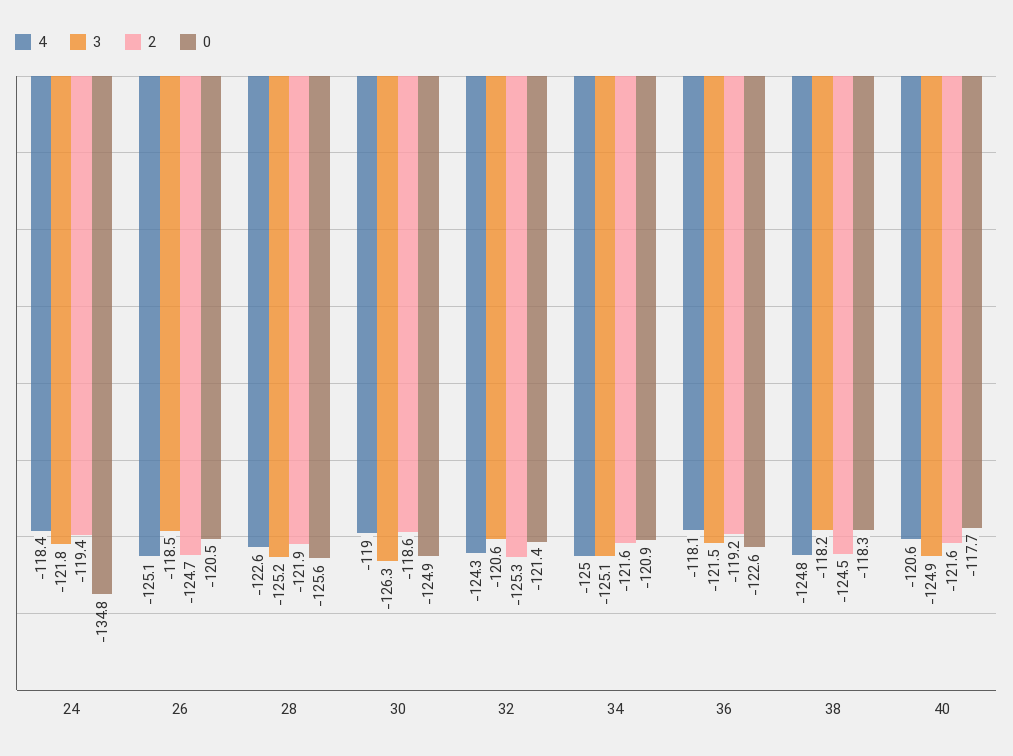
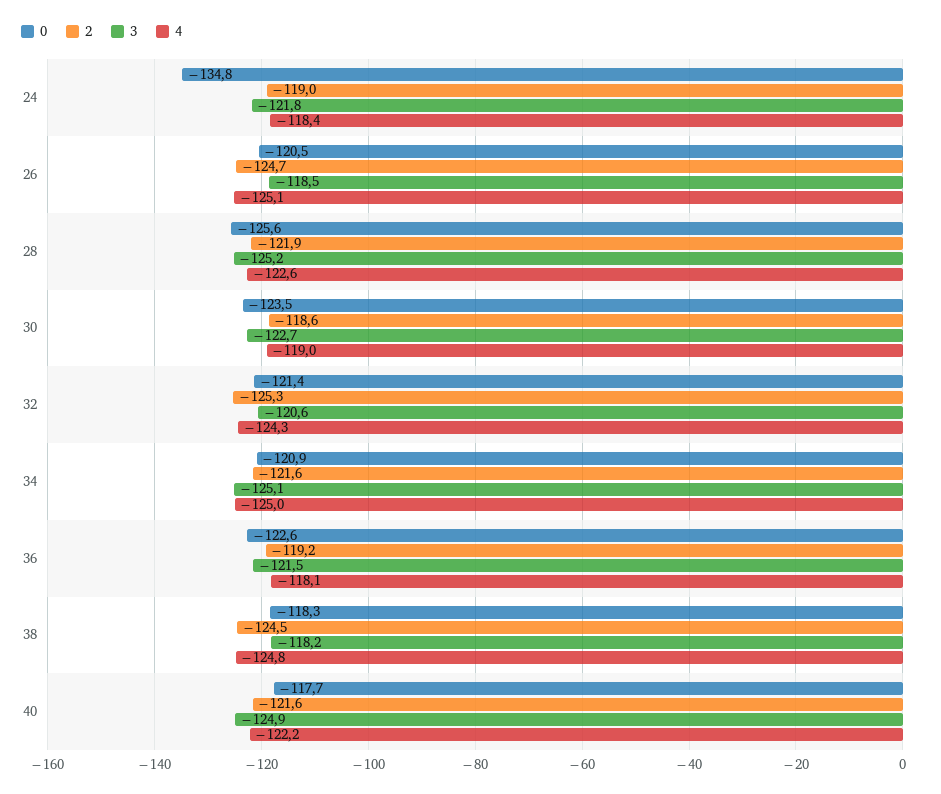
2, 24: -119.4 -> -119
3, 30: -126.3 -> -122.7
0, 30: -124.9 -> -123.5
4, 40: -120.6 -> -122.2

